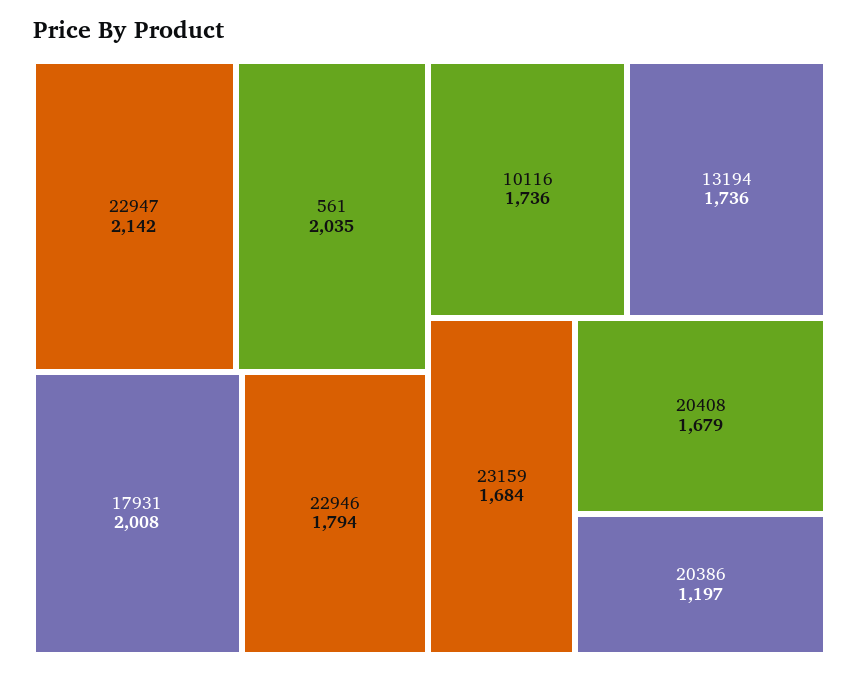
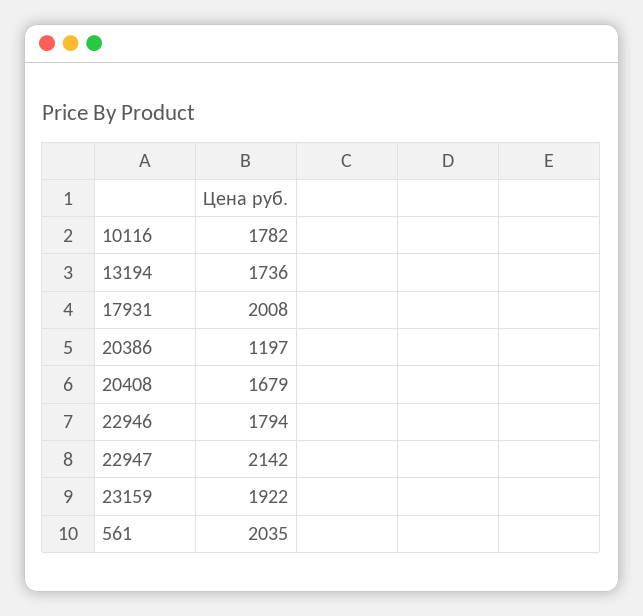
10116: 1736 -> 1782
23159: 1684 -> 1922

